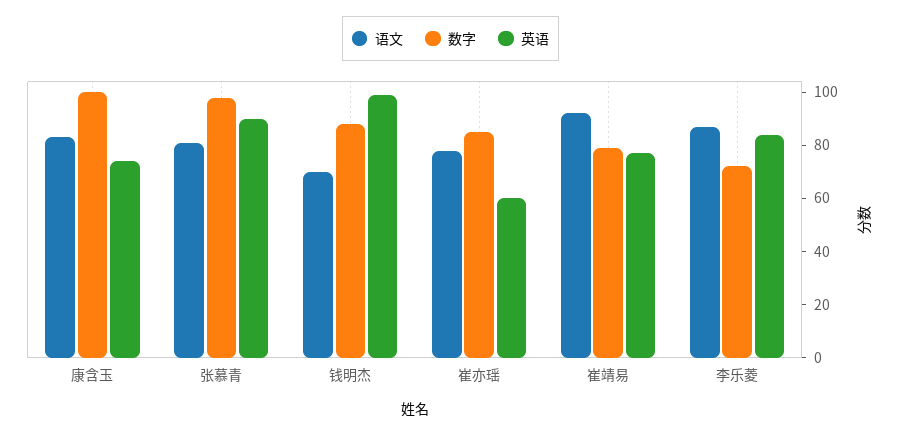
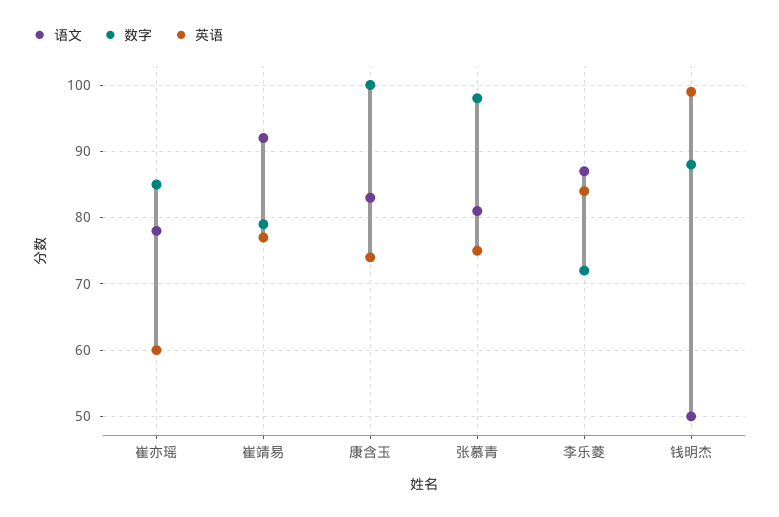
英语, 张慕青: 90 -> 75
语文, 钱明杰: 70 -> 50

